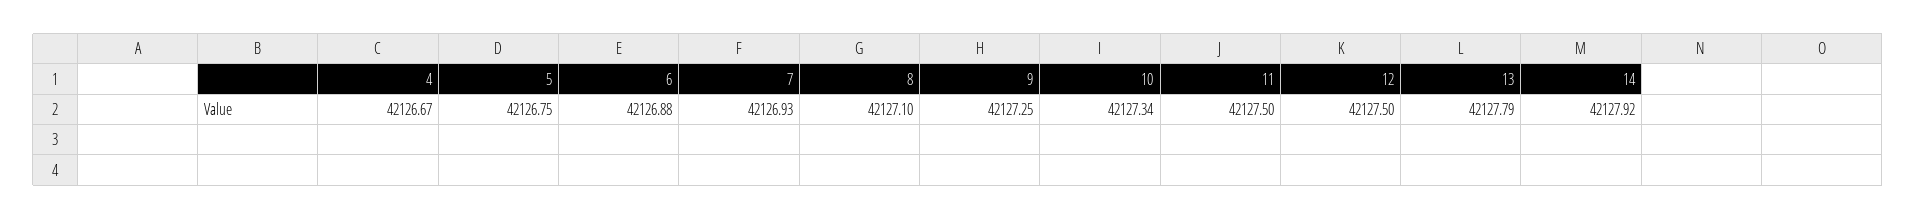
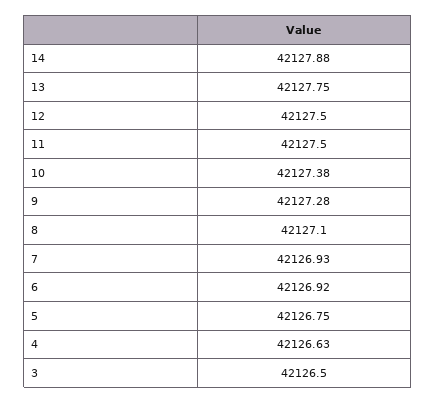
4: 42126.67 -> 42126.63
6: 42126.88 -> 42126.92
9: 42127.25 -> 42127.28
10: 42127.34 -> 42127.38
13: 42127.79 -> 42127.75
14: 42127.92 -> 42127.88
3: none -> 42126.5

